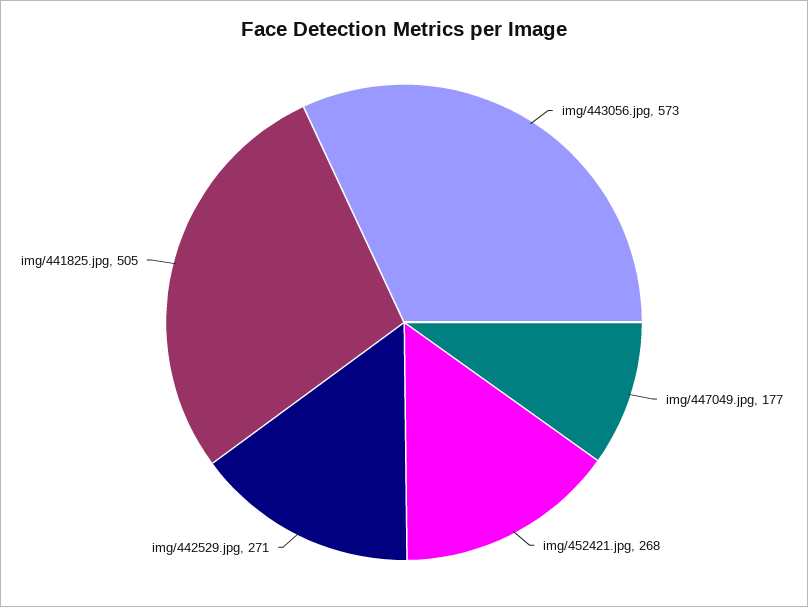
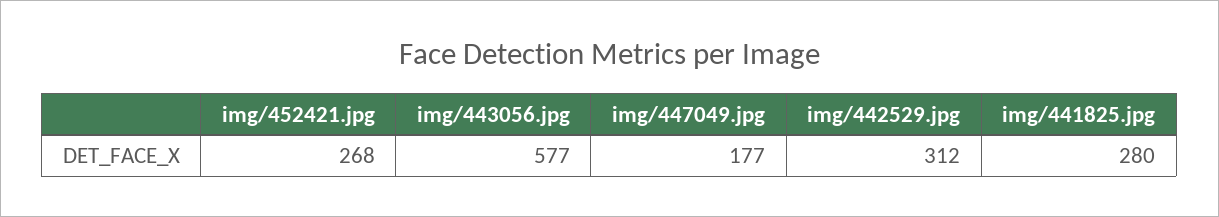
img/443056.jpg: 573 -> 577
img/442529.jpg: 271 -> 312
img/441825.jpg: 505 -> 280

